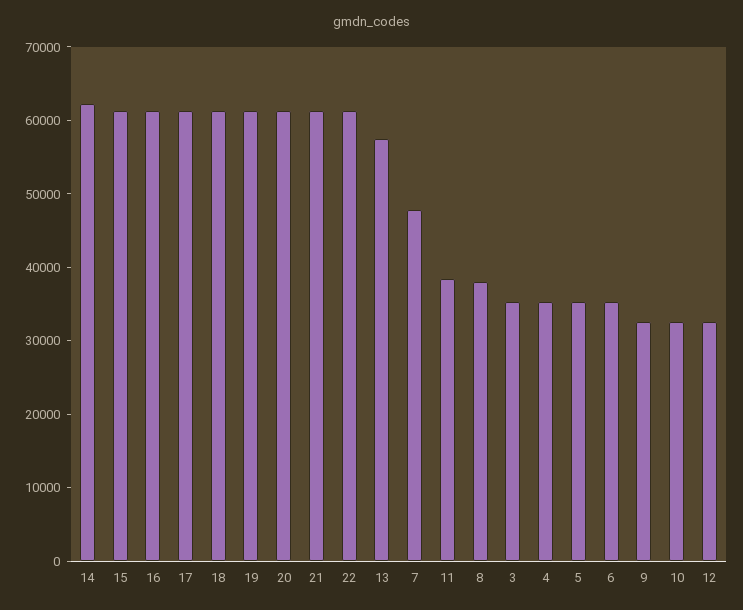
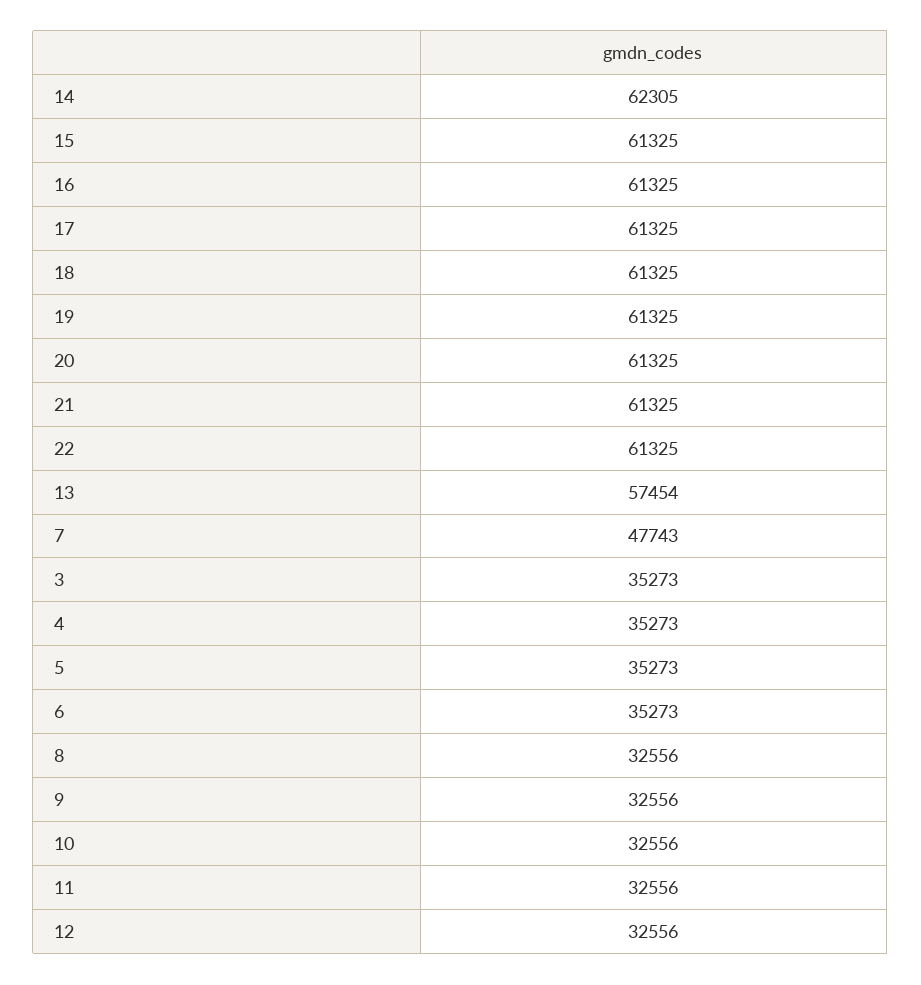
11: 38000 -> 32556
8: 38000 -> 32556

